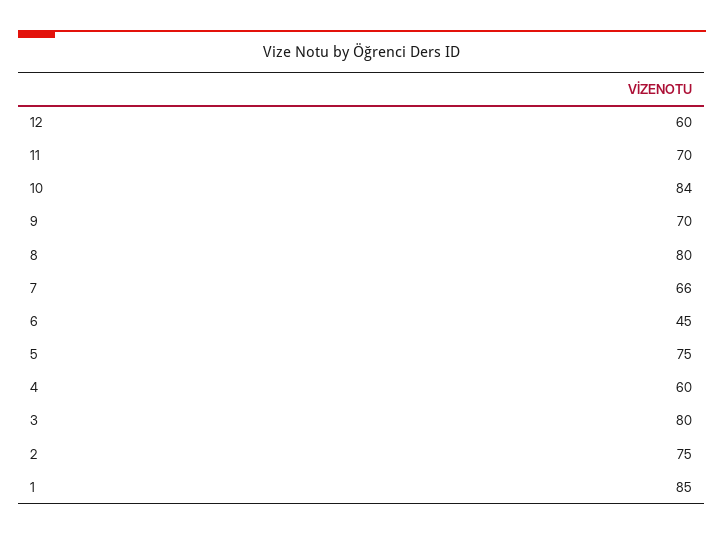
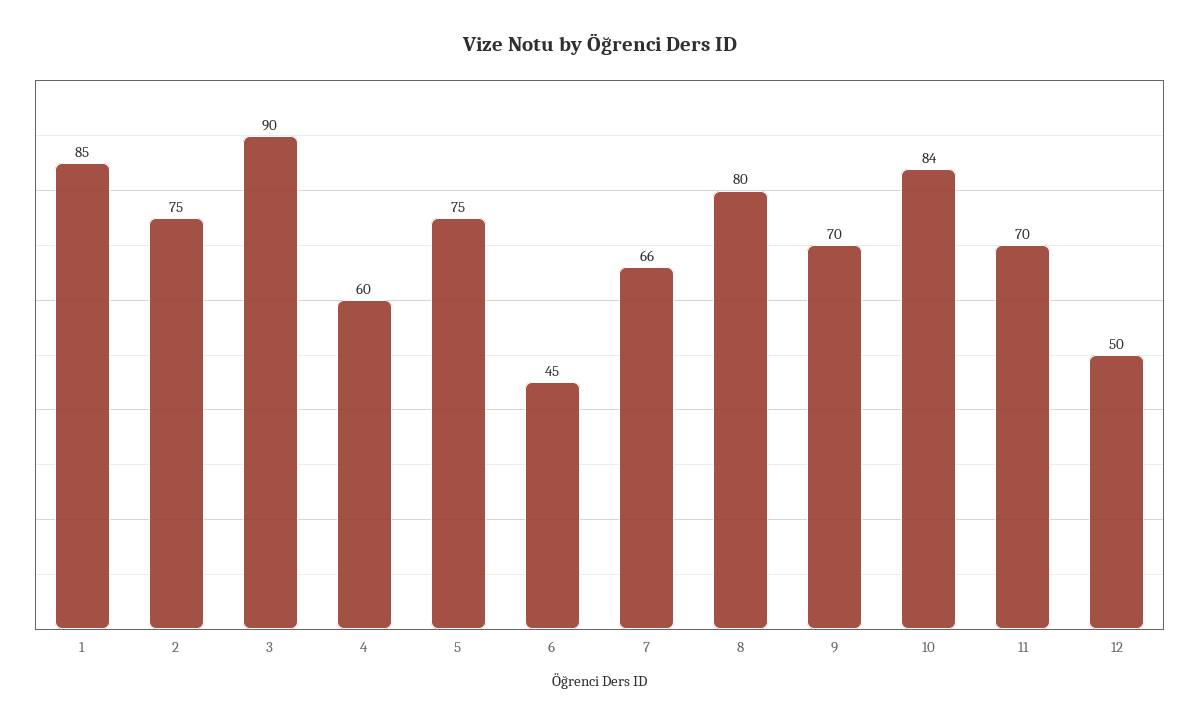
12: 60 -> 50
3: 80 -> 90

